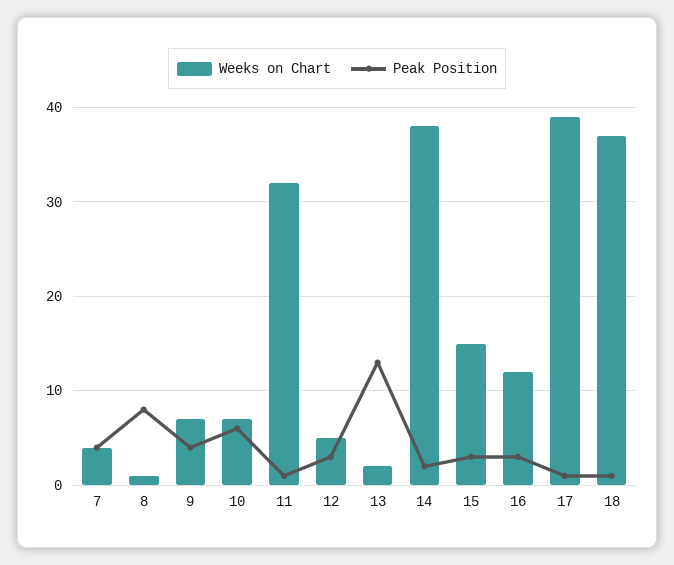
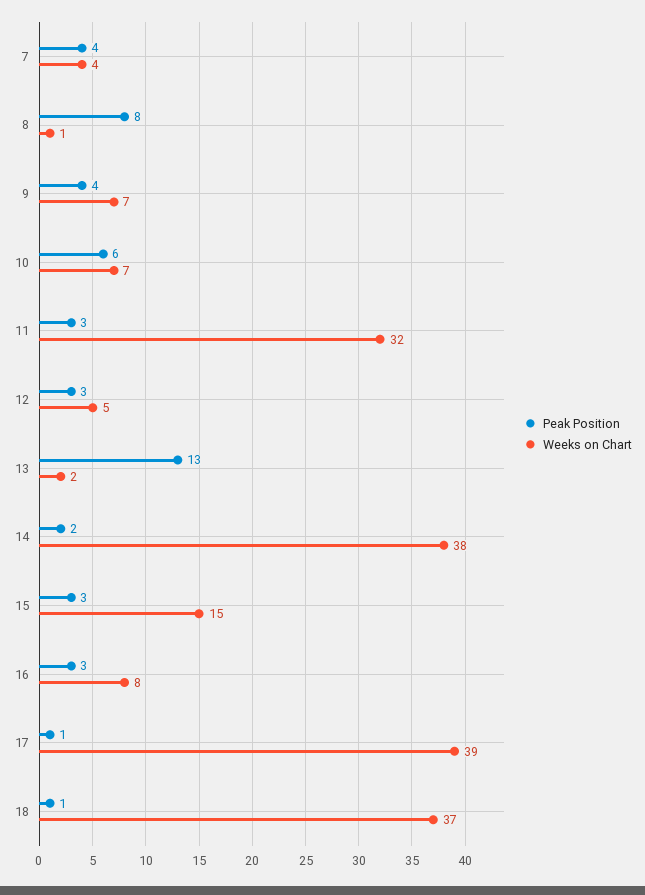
Peak Position, 11: 1 -> 3
Weeks on Chart, 16: 12 -> 8

